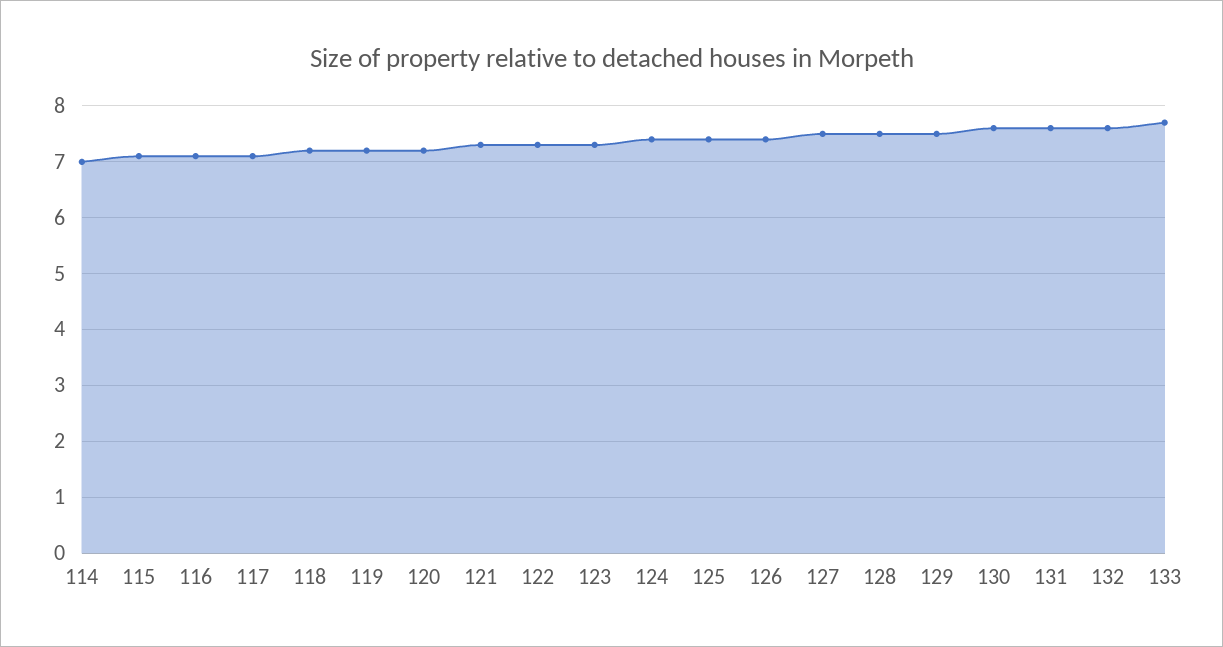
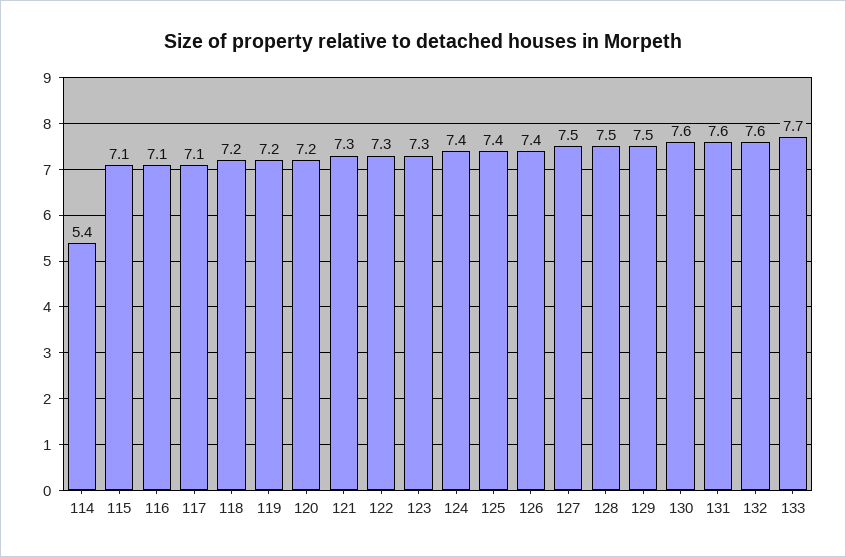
114: 7 -> 5.4

